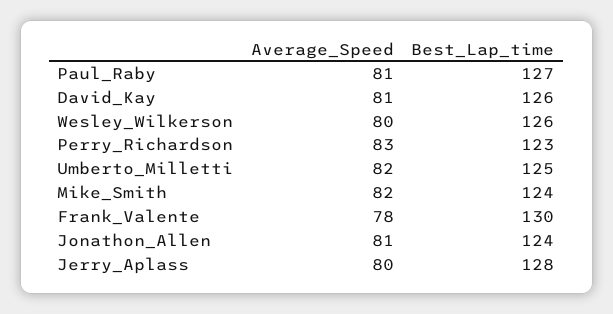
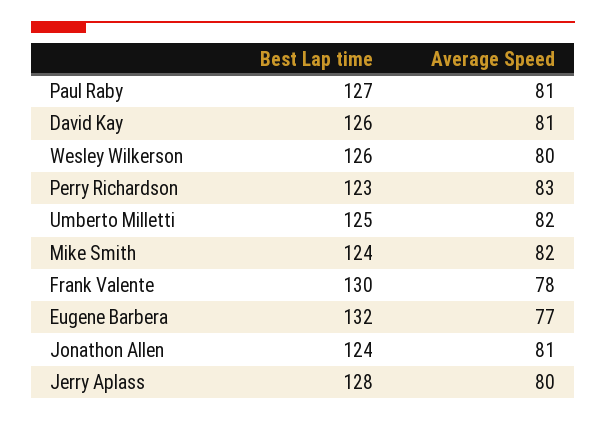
Best_Lap_time, Eugene Barbera: none -> 132
Average_Speed, Eugene Barbera: none -> 77

